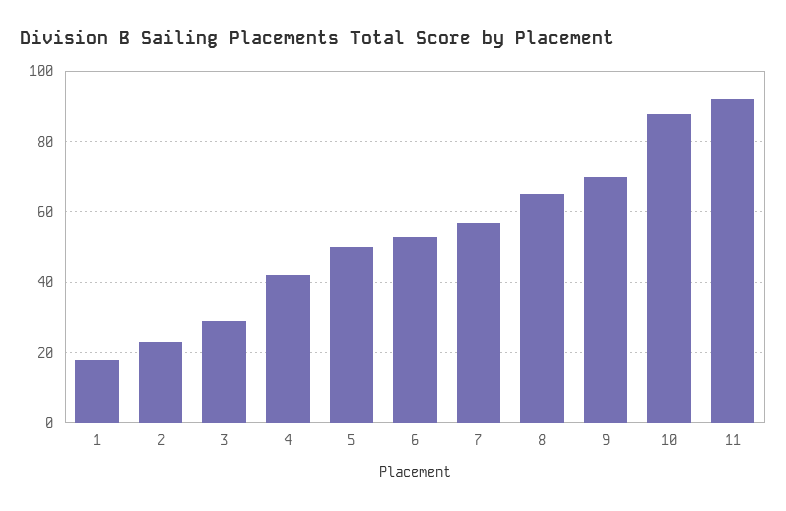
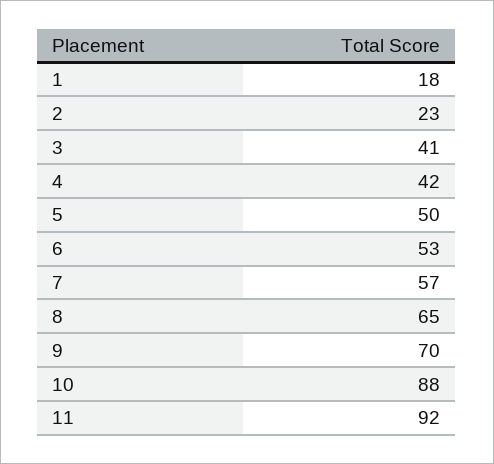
3: 30 -> 41

